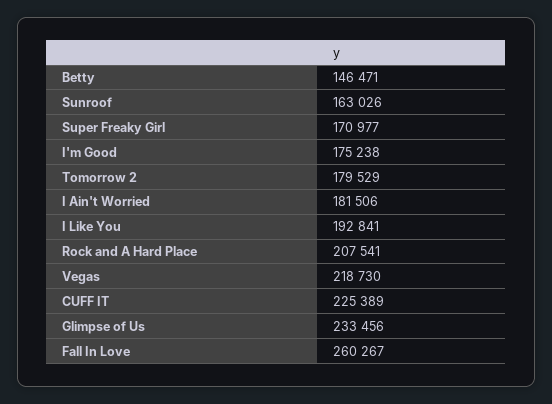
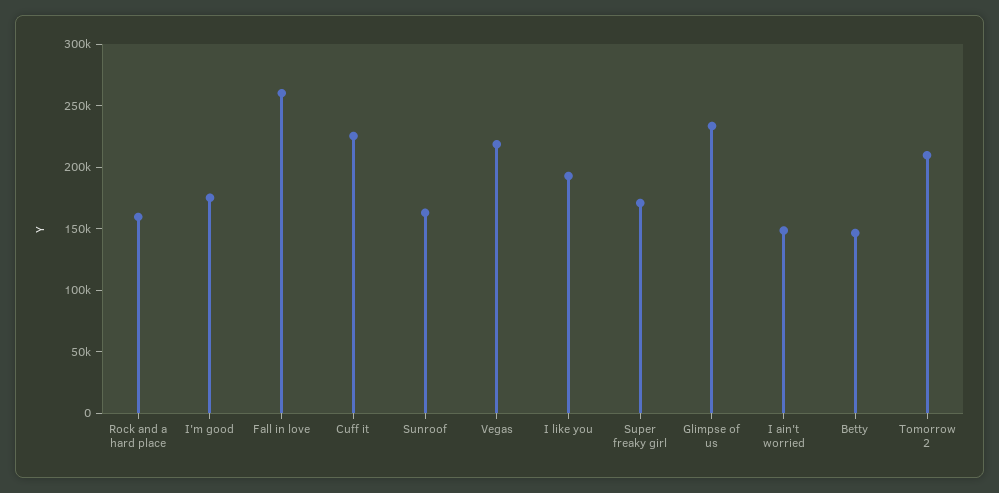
Tomorrow 2: 179529 -> 210000
I Ain't Worried: 181506 -> 150000
Rock and A Hard Place: 207541 -> 160000

